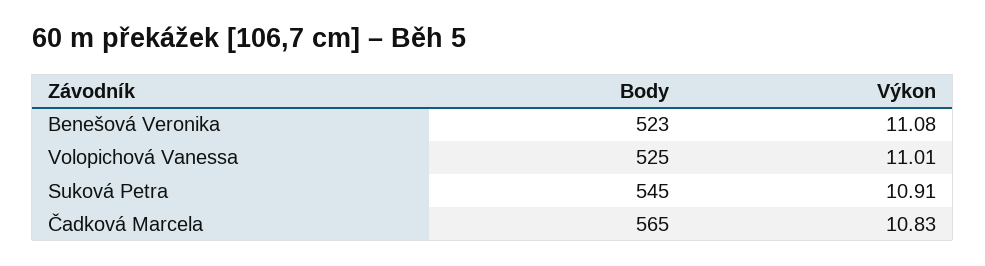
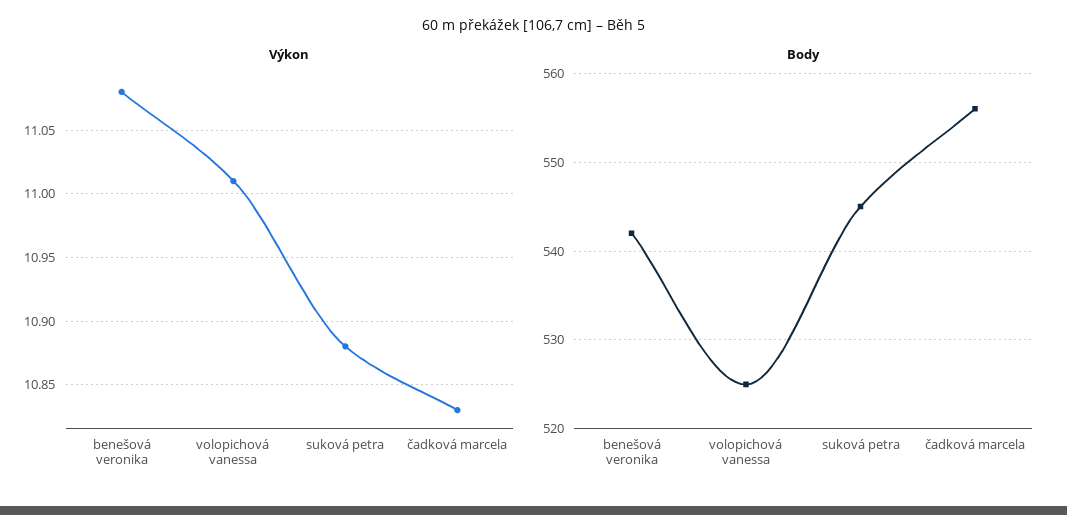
Body, Benešová Veronika: 523 -> 542
Výkon, Suková Petra: 10.91 -> 10.88
Body, Čadková Marcela: 565 -> 556

